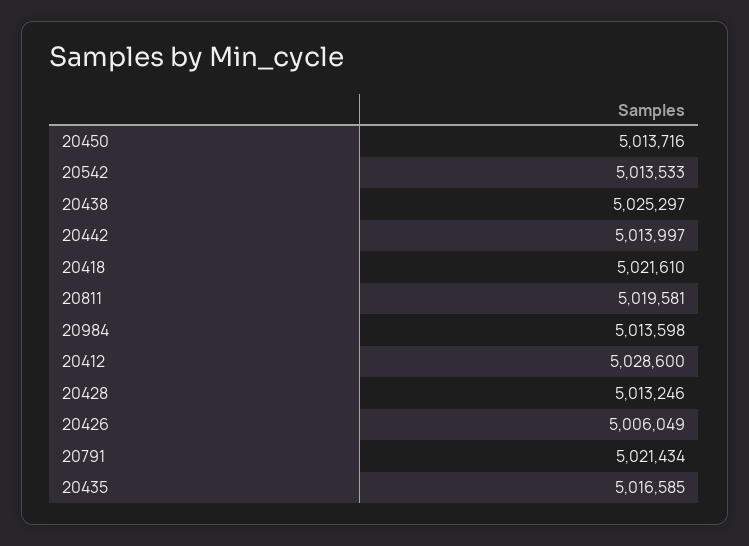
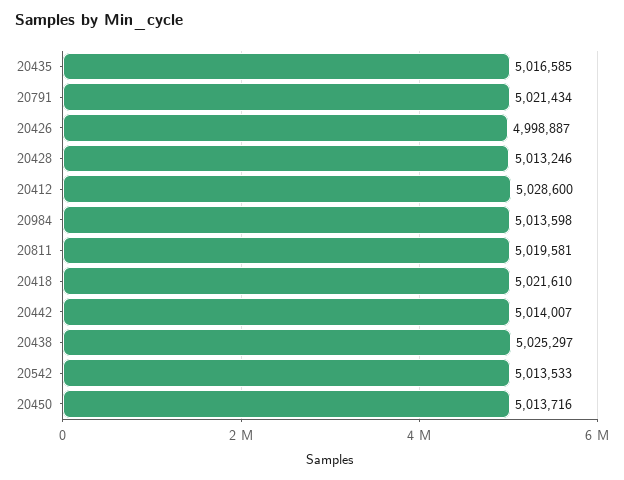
20442: 5013997 -> 5014007
20426: 5006049 -> 4998887

